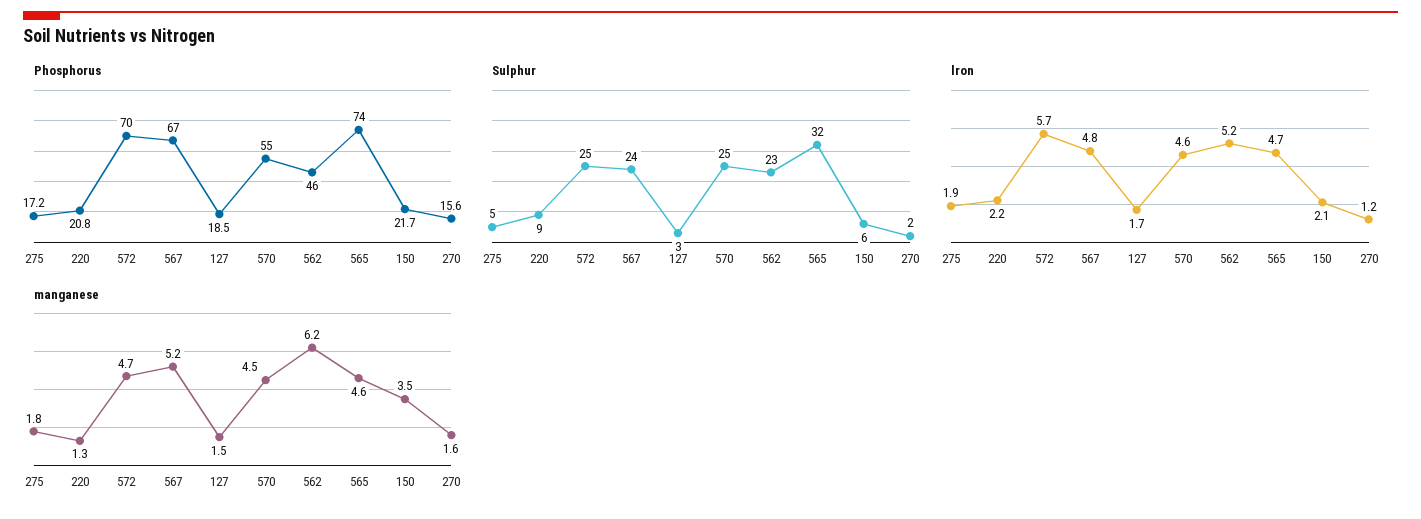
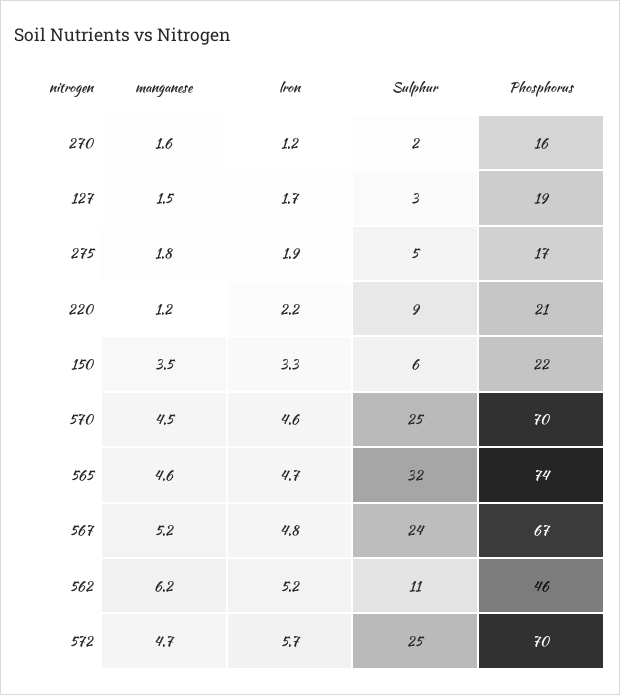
Phosphorus, 570: 55 -> 70
Sulphur, 562: 23 -> 11
lron, 150: 2.1 -> 3.3
manganese, 220: 1.3 -> 1.2

